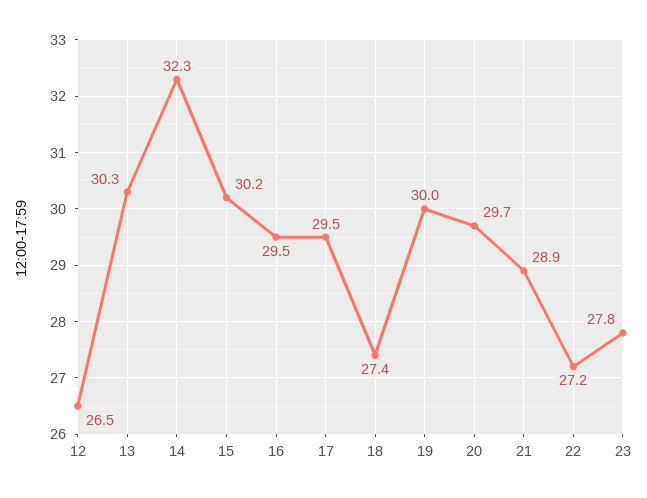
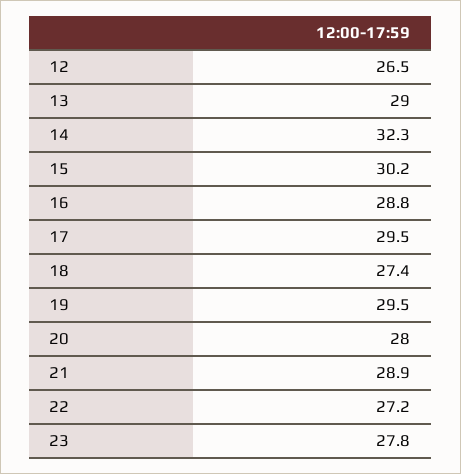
13: 30.3 -> 29
16: 29.5 -> 28.8
19: 30 -> 29.5
20: 29.7 -> 28

